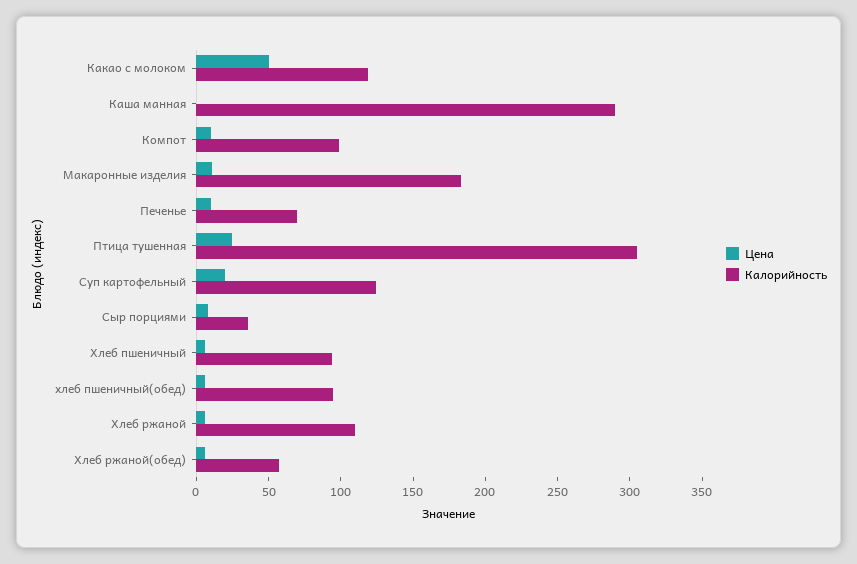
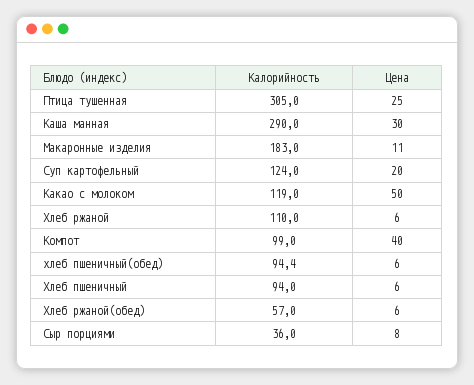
Цена, Каша манная: 0 -> 30
Цена, Компот: 10 -> 40
Цена, Печенье: 10 -> none
Калорийность, Печенье: 70 -> none

